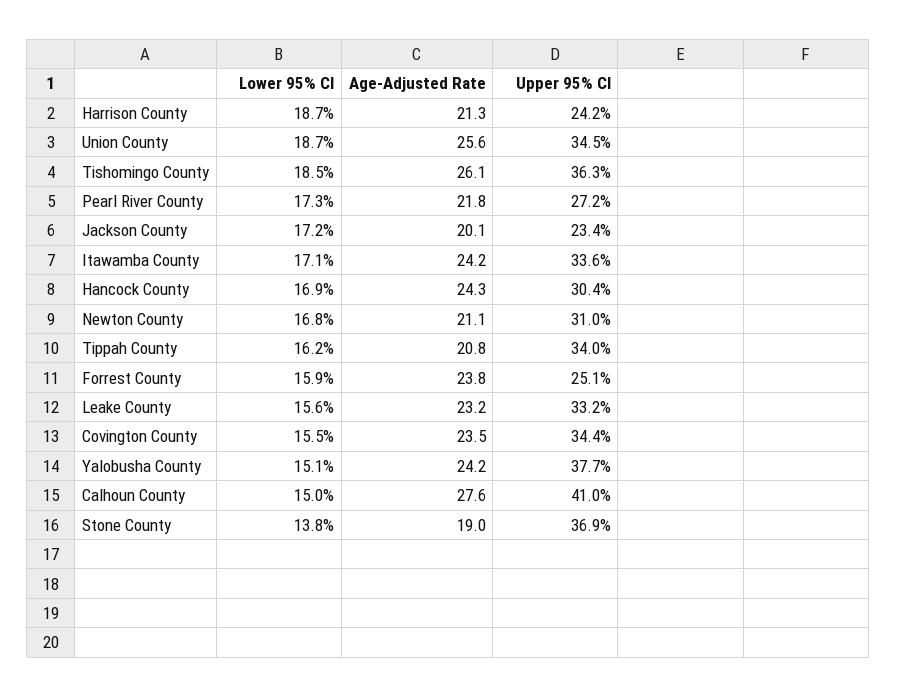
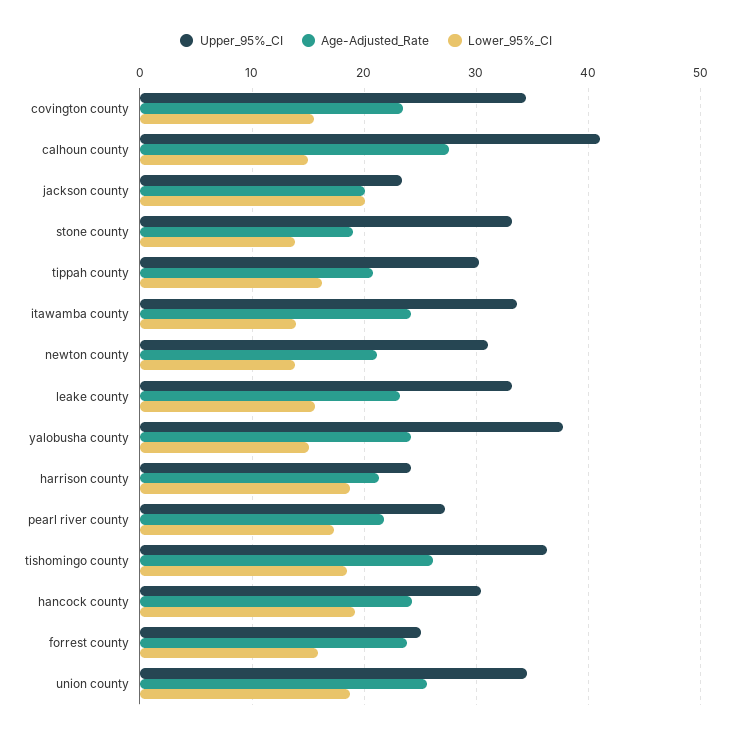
Lower 95% CI, Jackson County: 17.2 -> 20
Lower 95% CI, Itawamba County: 17.1 -> 14
Lower 95% CI, Hancock County: 16.9 -> 19
Lower 95% CI, Newton County: 16.8 -> 14
Upper 95% CI, Tippah County: 34 -> 30
Upper 95% CI, Stone County: 36.9 -> 33

